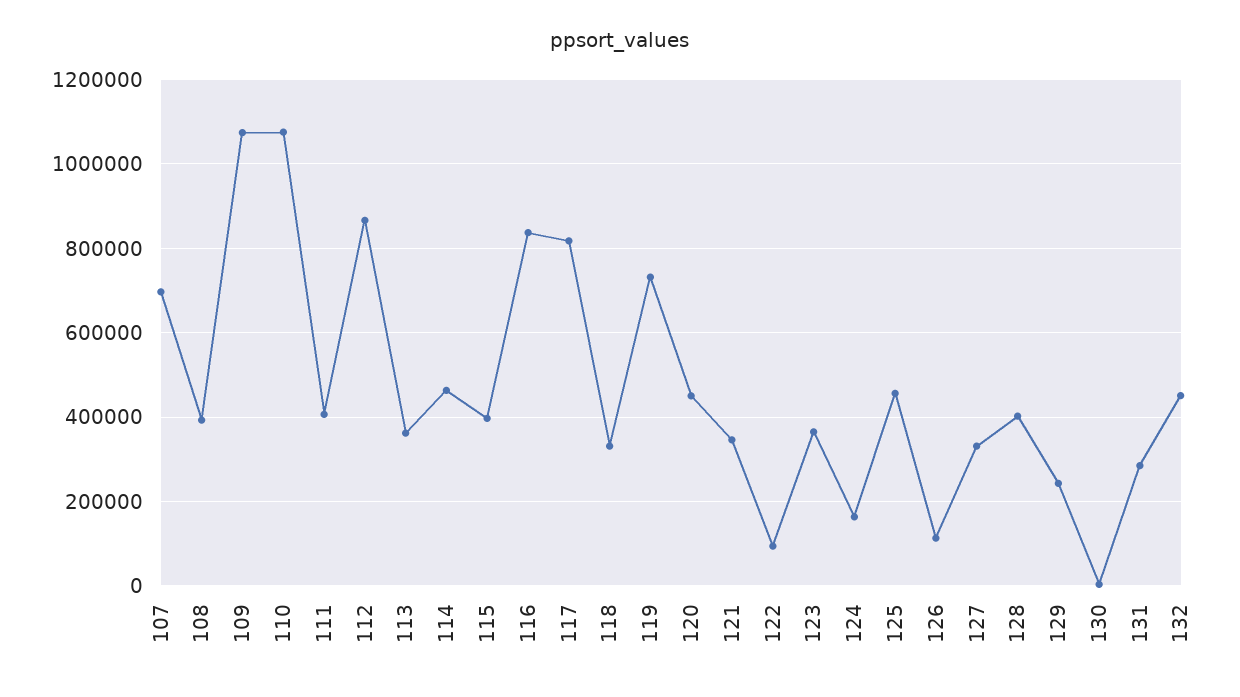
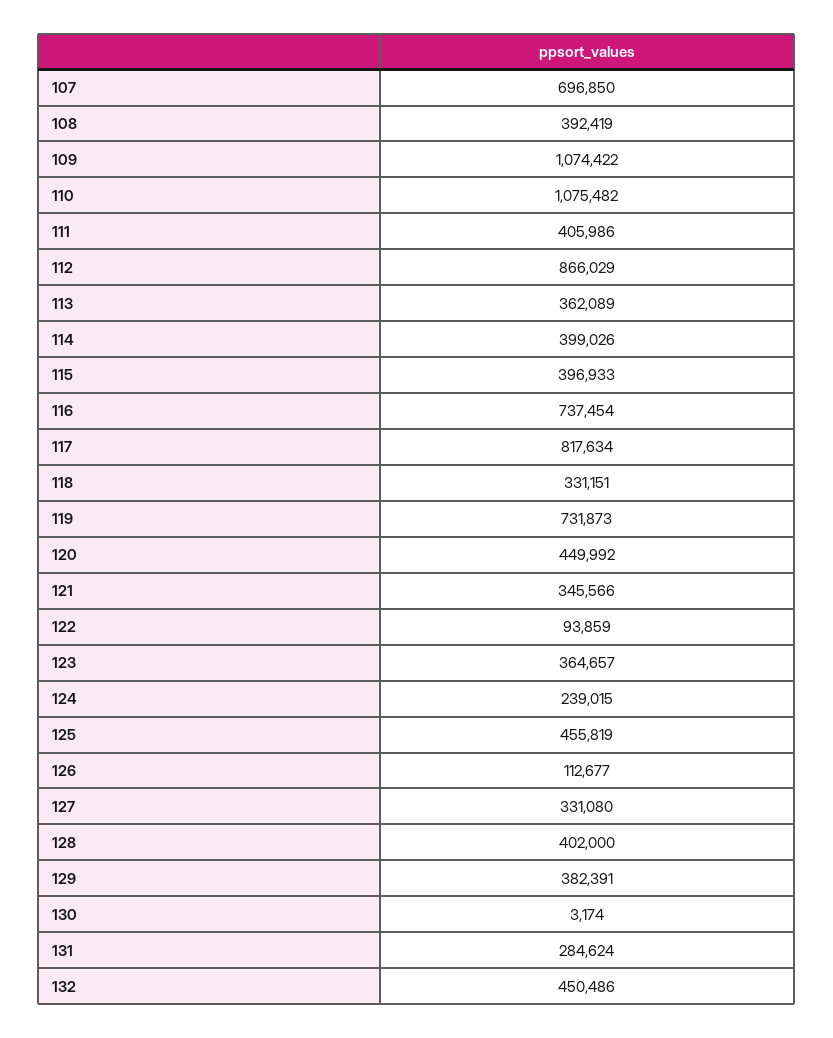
114: 460000 -> 399026
116: 840000 -> 737454
124: 160000 -> 239015
129: 240000 -> 382391

